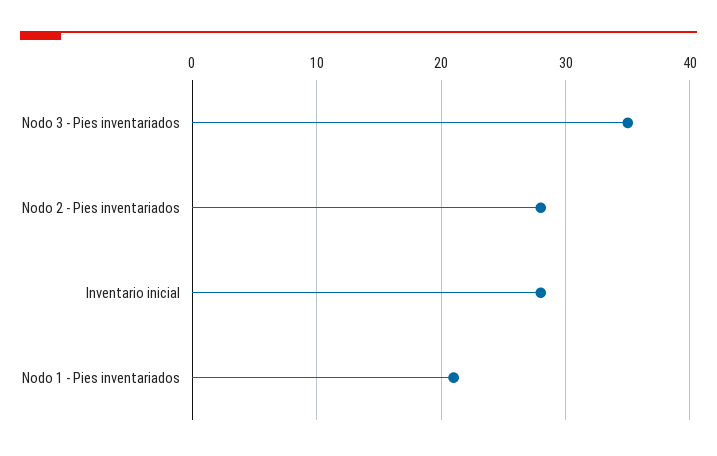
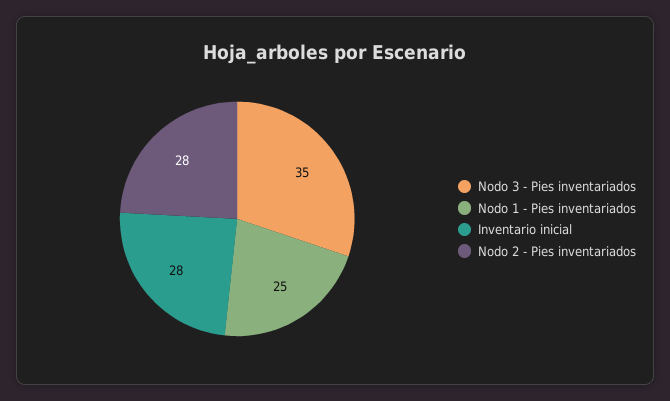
Nodo 1 - Pies inventariados: 21 -> 25

